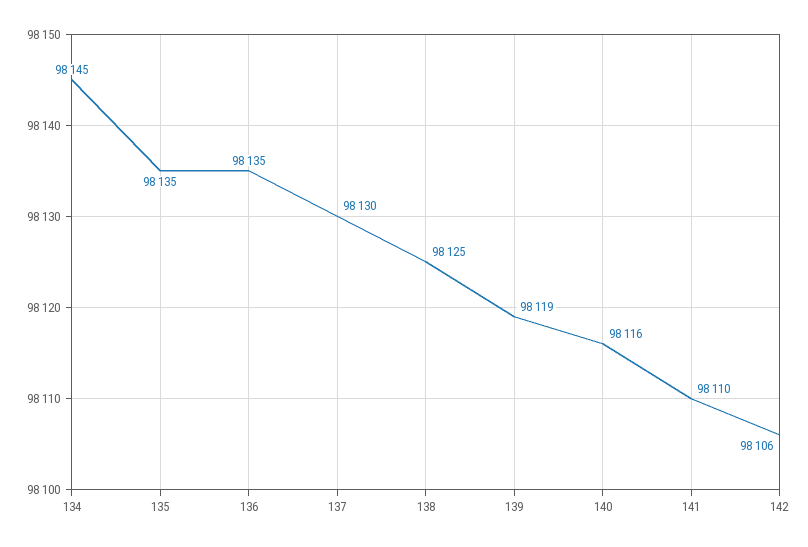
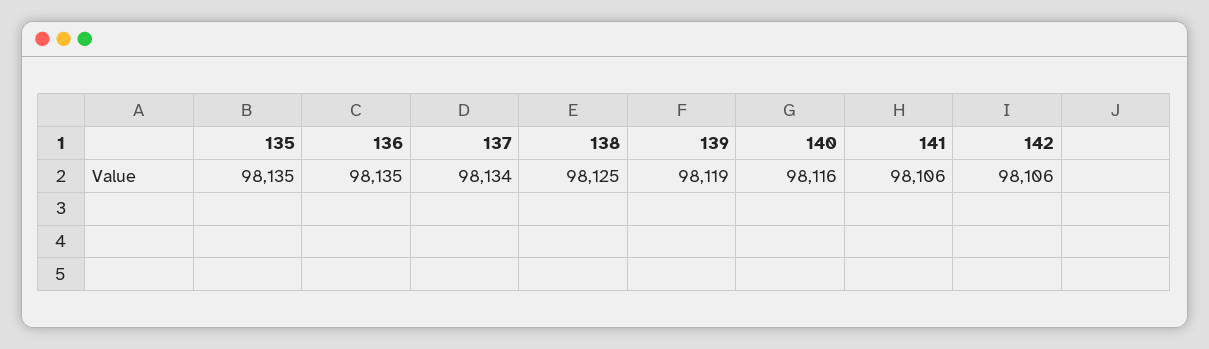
134: 98145 -> none
137: 98130 -> 98134
141: 98110 -> 98106

